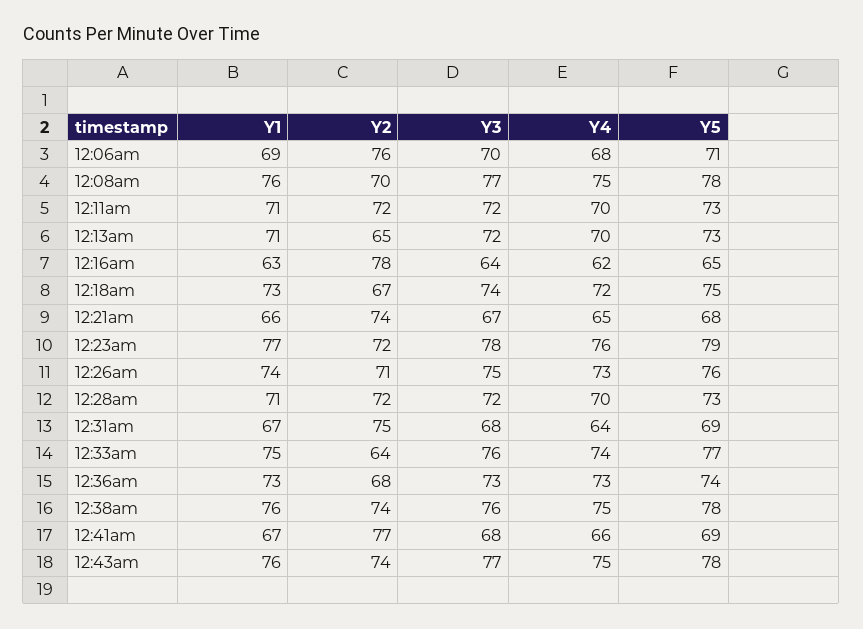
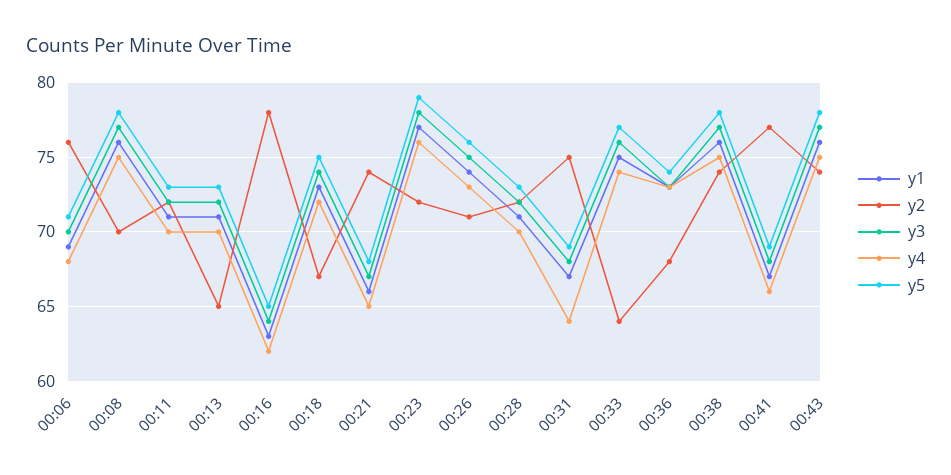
Y3, 12:38am: 76 -> 77

